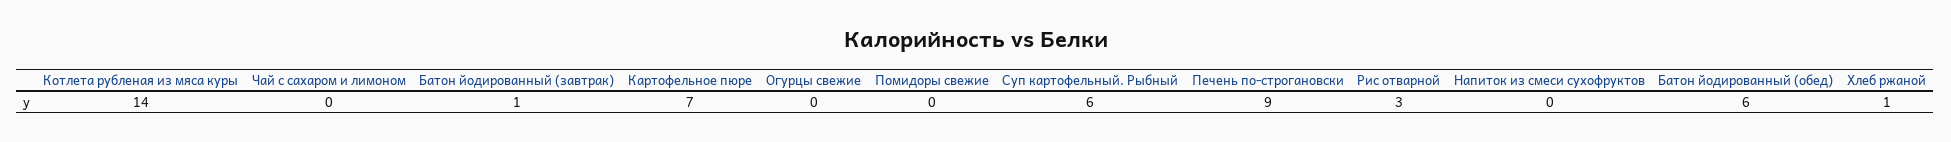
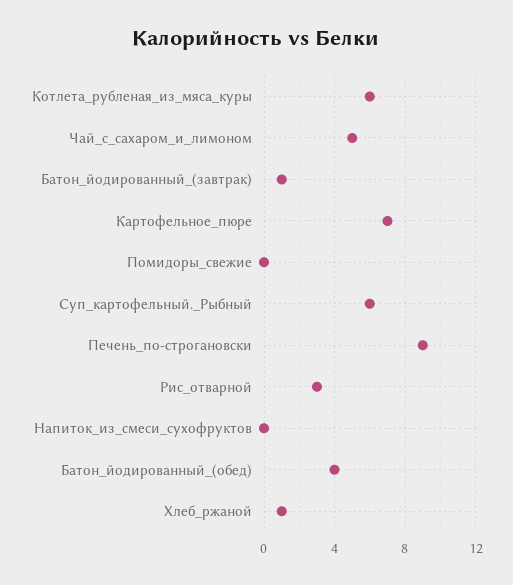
Котлета рубленая из мяса куры: 14 -> 6
Чай с сахаром и лимоном: 0 -> 5
Огурцы свежие: 0 -> none
Батон йодированный (обед): 6 -> 4

